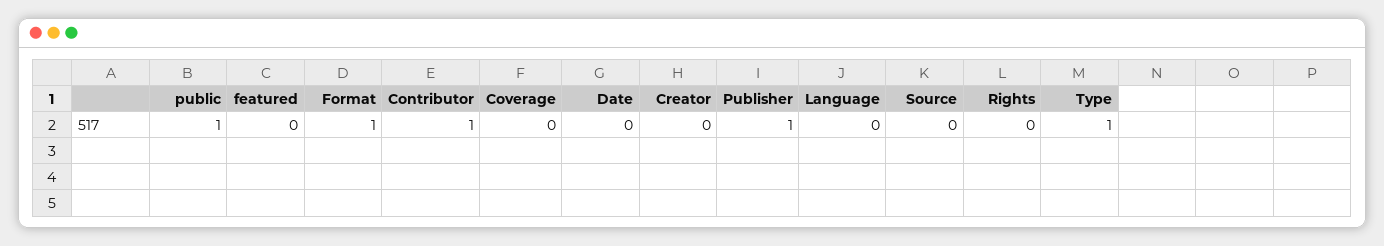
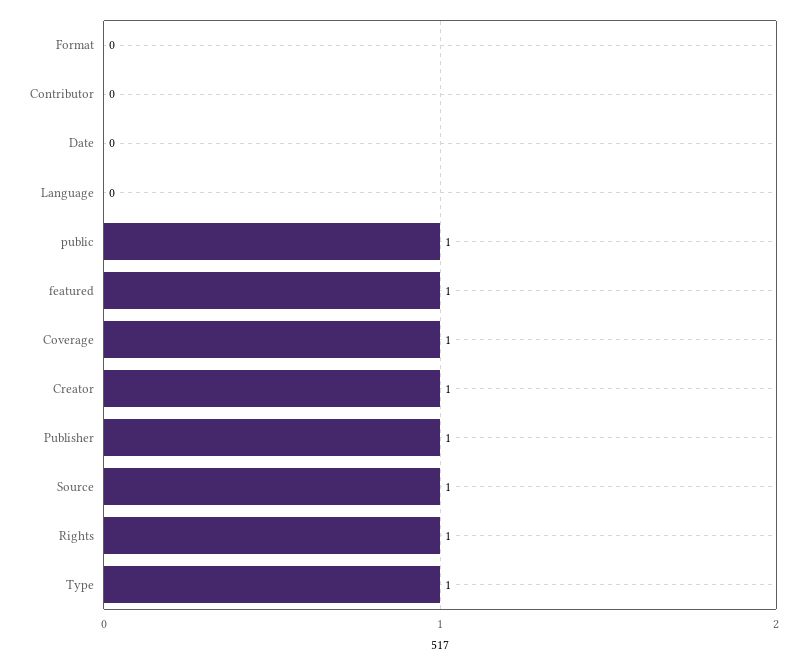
featured: 0 -> 1
Format: 1 -> 0
Contributor: 1 -> 0
Coverage: 0 -> 1
Creator: 0 -> 1
Source: 0 -> 1
Rights: 0 -> 1

